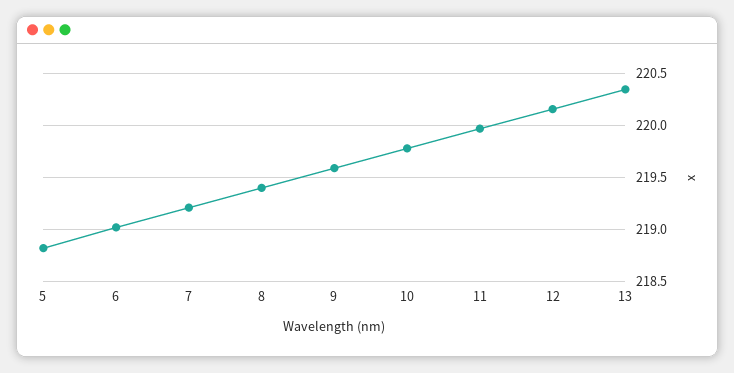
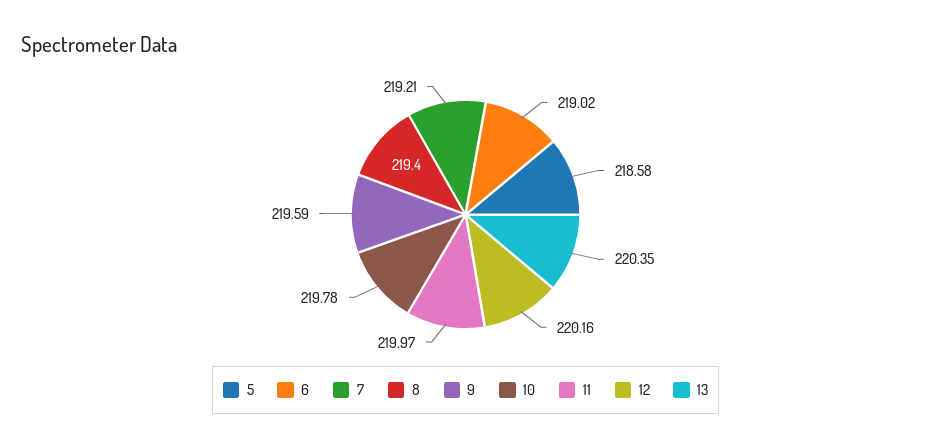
5: 218.8 -> 218.58

